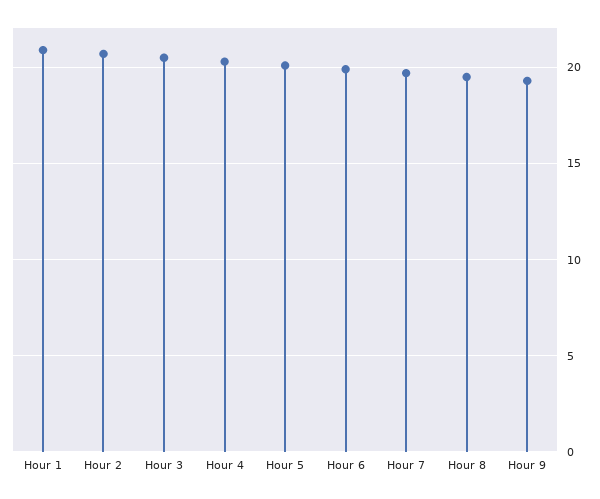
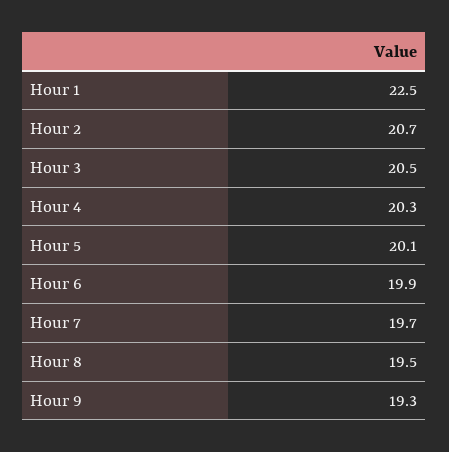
Hour 1: 21 -> 22.5

